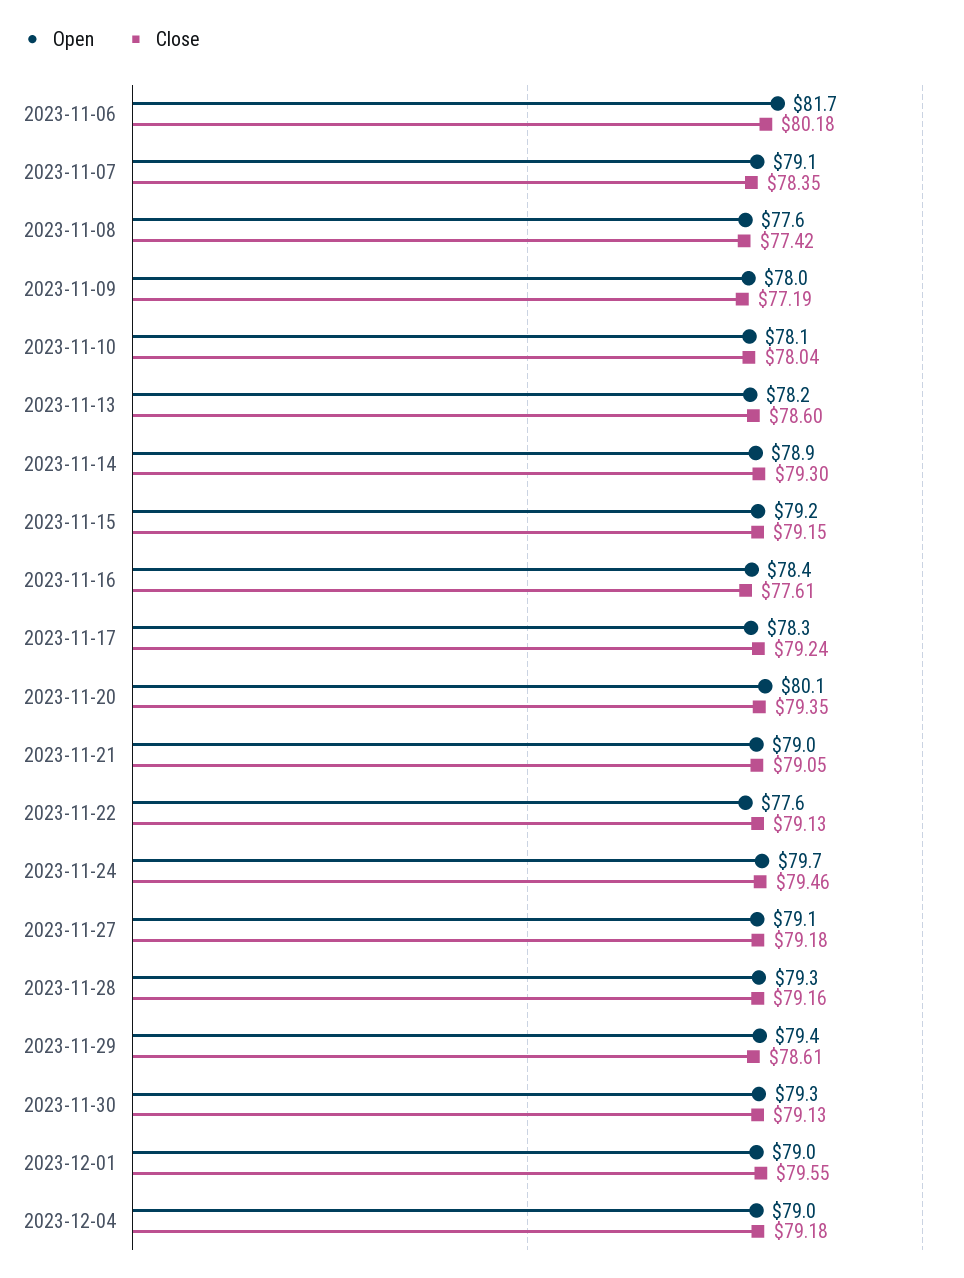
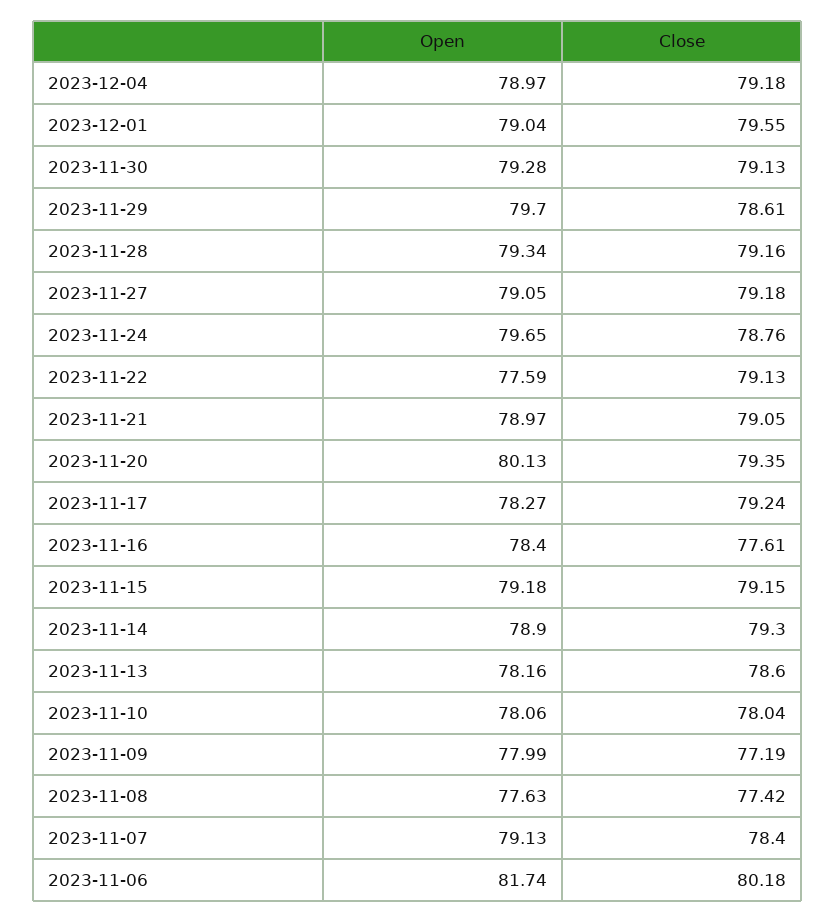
Close, 2023-11-07: 78.35 -> 78.4
Close, 2023-11-24: 79.46 -> 78.76
Open, 2023-11-29: 79.4 -> 79.7

